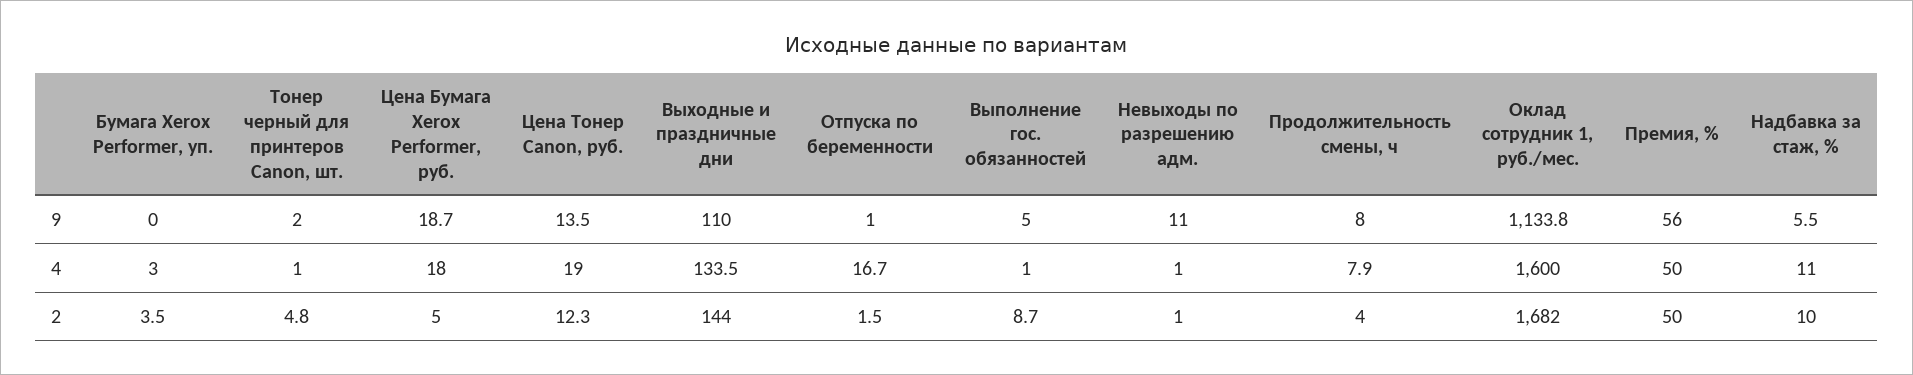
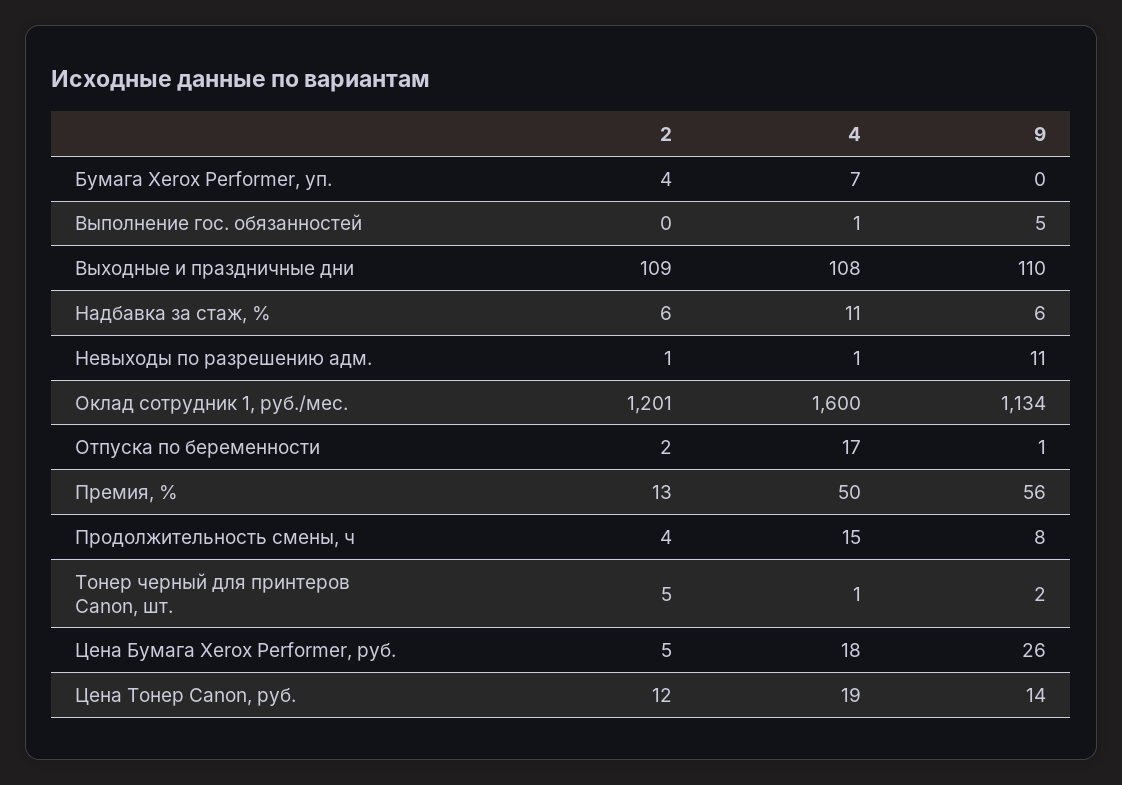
Цена Бумага Xerox Performer, руб., 9: 18.7 -> 26
Бумага Xerox Performer, уп., 4: 3 -> 7
Выходные и праздничные дни, 4: 133.5 -> 108
Продолжительность смены, ч, 4: 7.9 -> 15
Выходные и праздничные дни, 2: 144 -> 109
Выполнение гос. обязанностей, 2: 8.7 -> 0
Оклад сотрудник 1, руб./мес., 2: 1682 -> 1201
Премия, %, 2: 50 -> 13
Надбавка за стаж, %, 2: 10 -> 6

